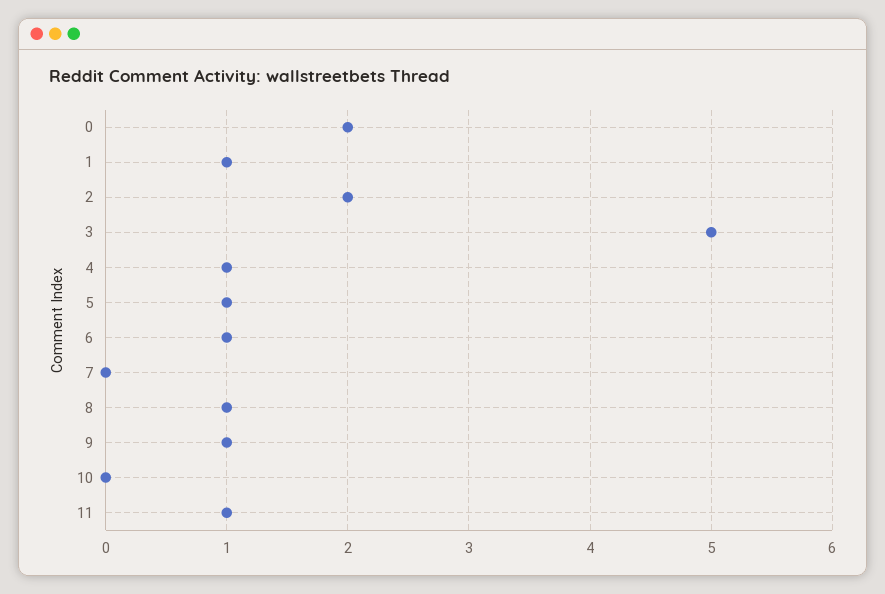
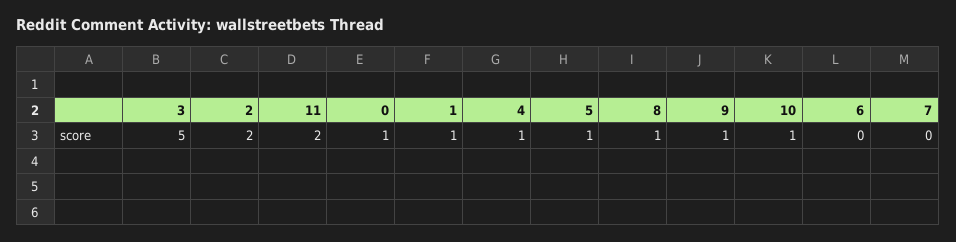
0: 2 -> 1
6: 1 -> 0
10: 0 -> 1
11: 1 -> 2

